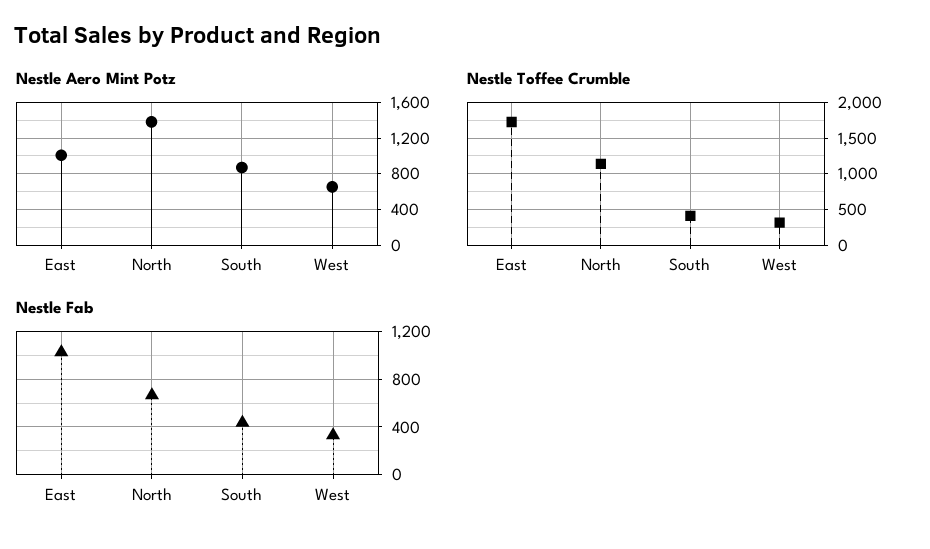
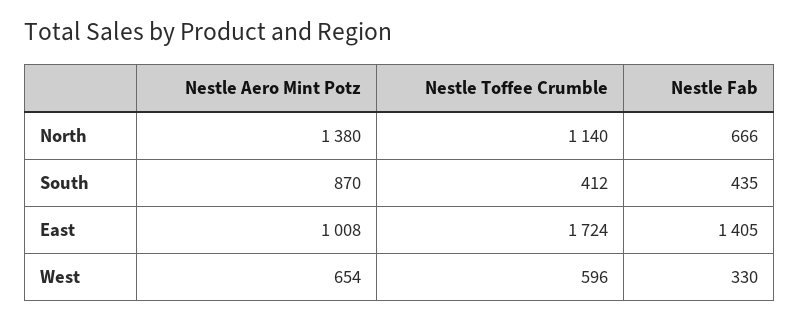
Nestle Toffee Crumble, West: 300 -> 596
Nestle Fab, East: 1000 -> 1405

